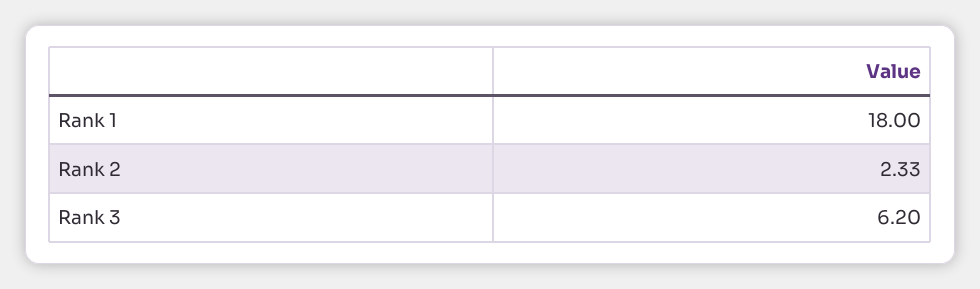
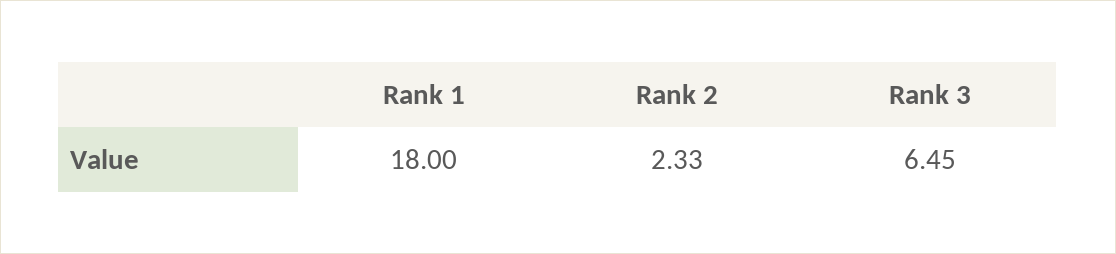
Rank 3: 6.2 -> 6.45

